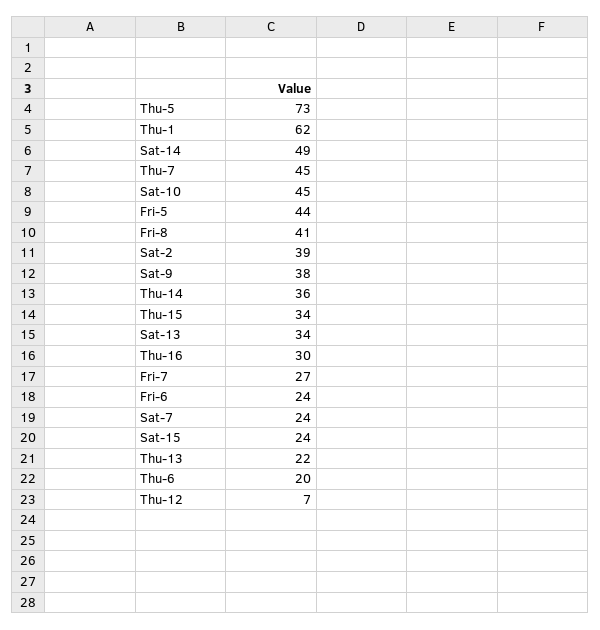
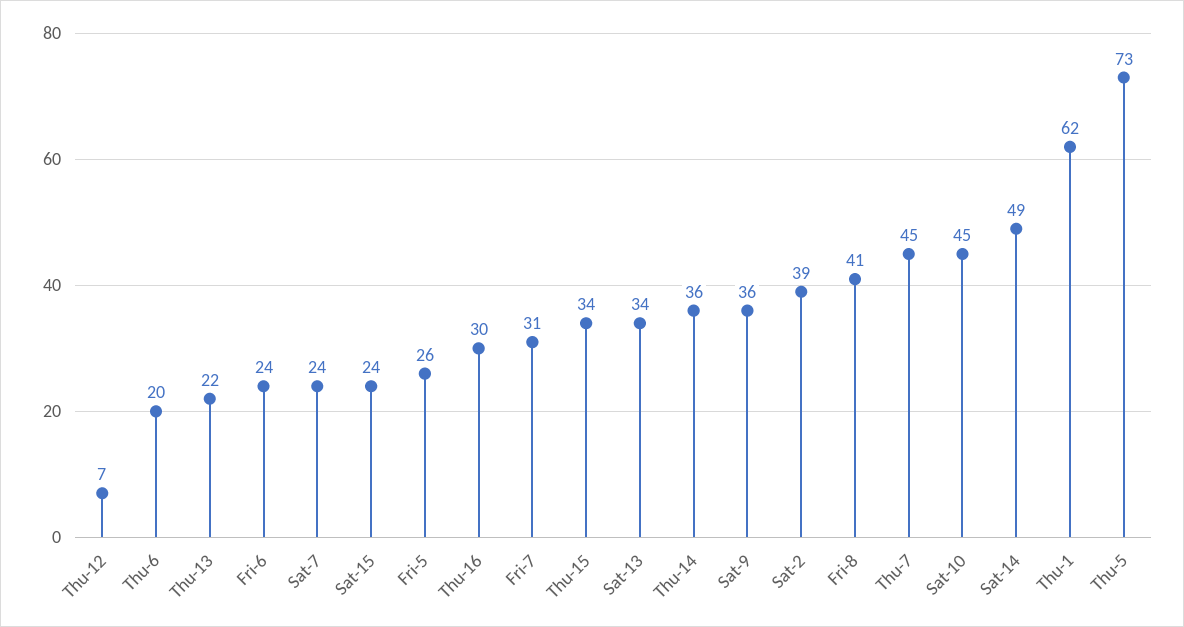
Fri-5: 44 -> 26
Sat-9: 38 -> 36
Fri-7: 27 -> 31

